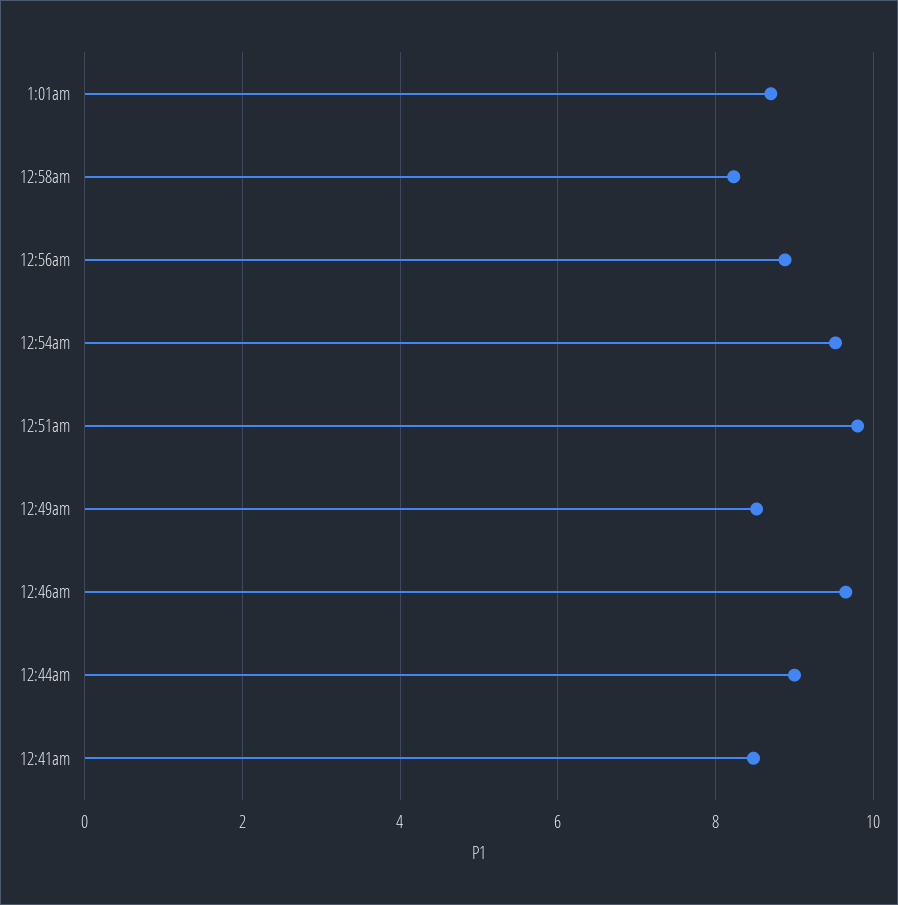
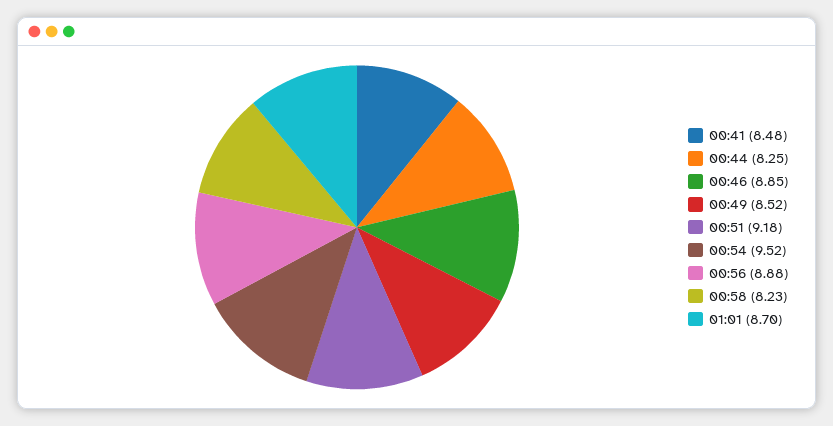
12:51am: 9.8 -> 9.18
12:46am: 9.6 -> 8.85
12:44am: 9 -> 8.25

